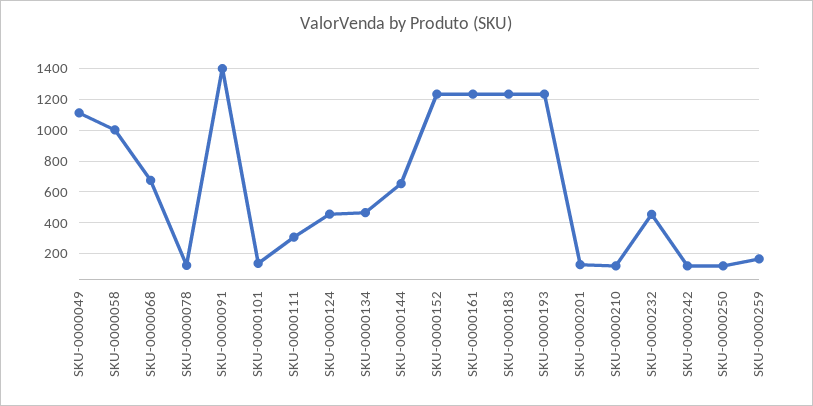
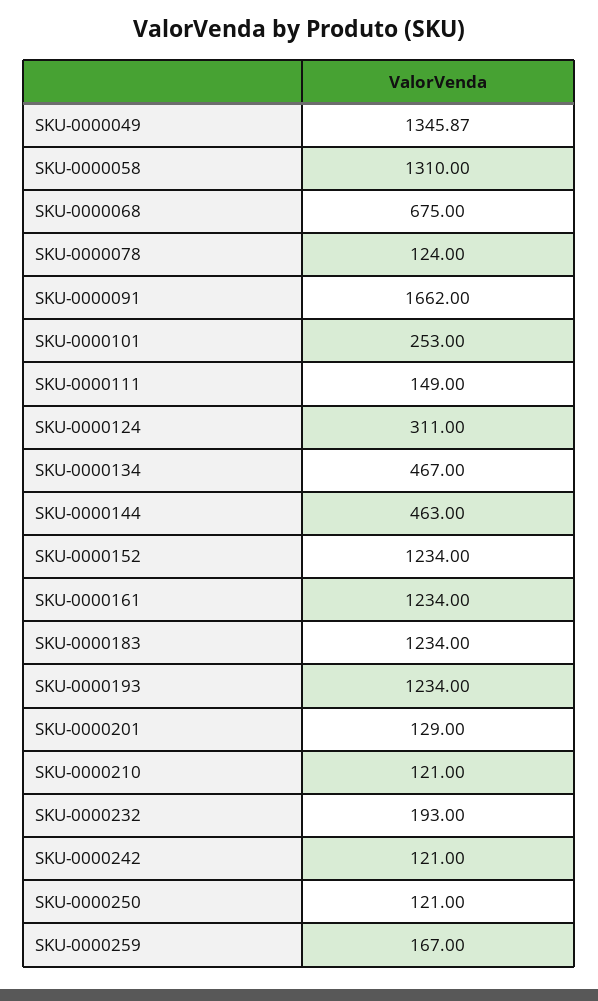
SKU-0000049: 1100 -> 1345.87
SKU-0000058: 1000 -> 1310
SKU-0000091: 1400 -> 1662
SKU-0000101: 150 -> 253
SKU-0000111: 300 -> 149
SKU-0000124: 450 -> 311
SKU-0000144: 650 -> 463
SKU-0000232: 450 -> 193

